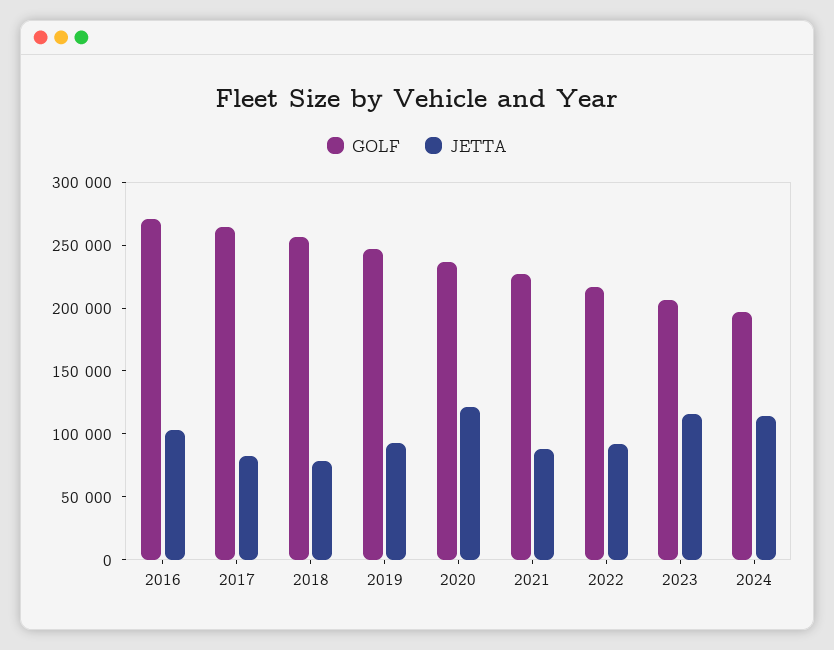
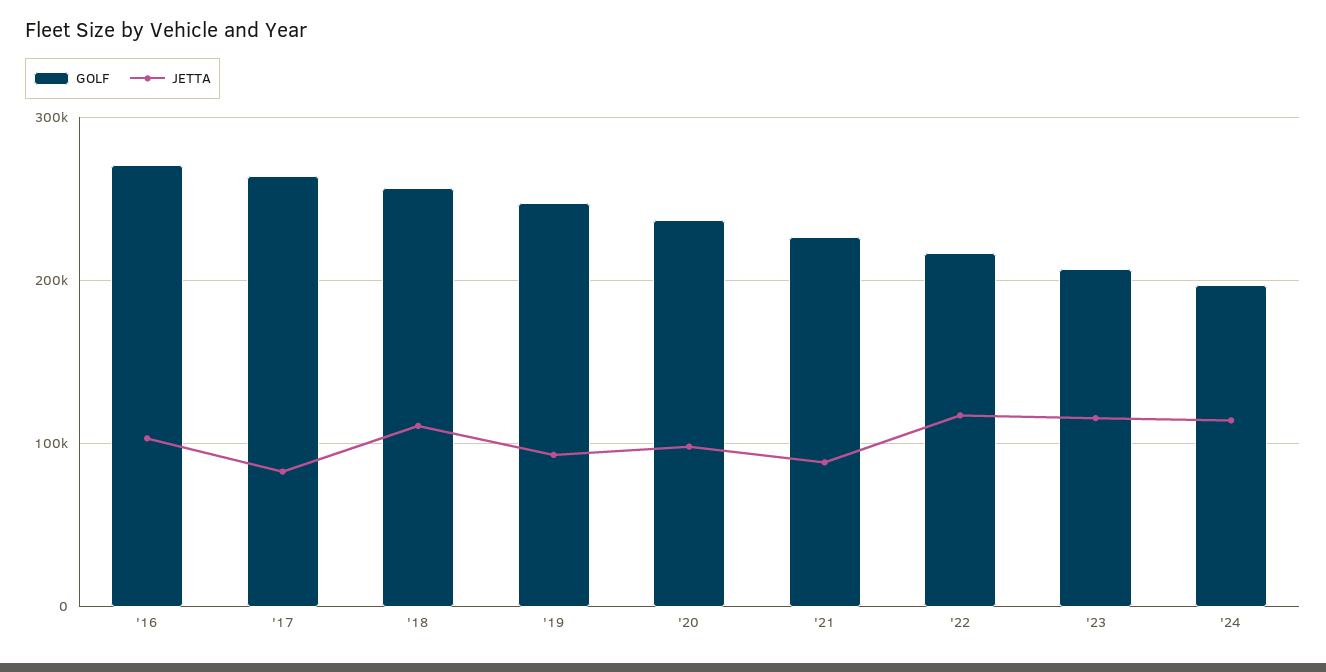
JETTA, 2018: 80000 -> 110000
JETTA, 2020: 120000 -> 100000
JETTA, 2022: 90000 -> 120000

